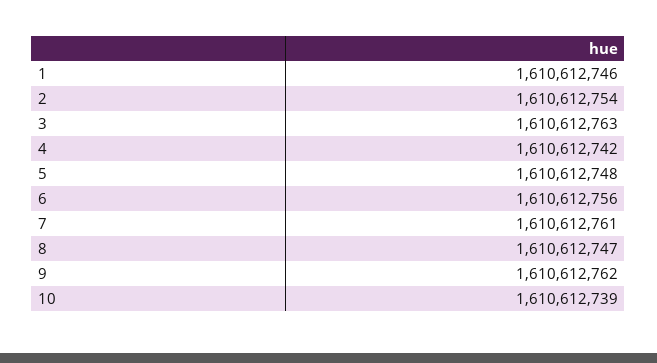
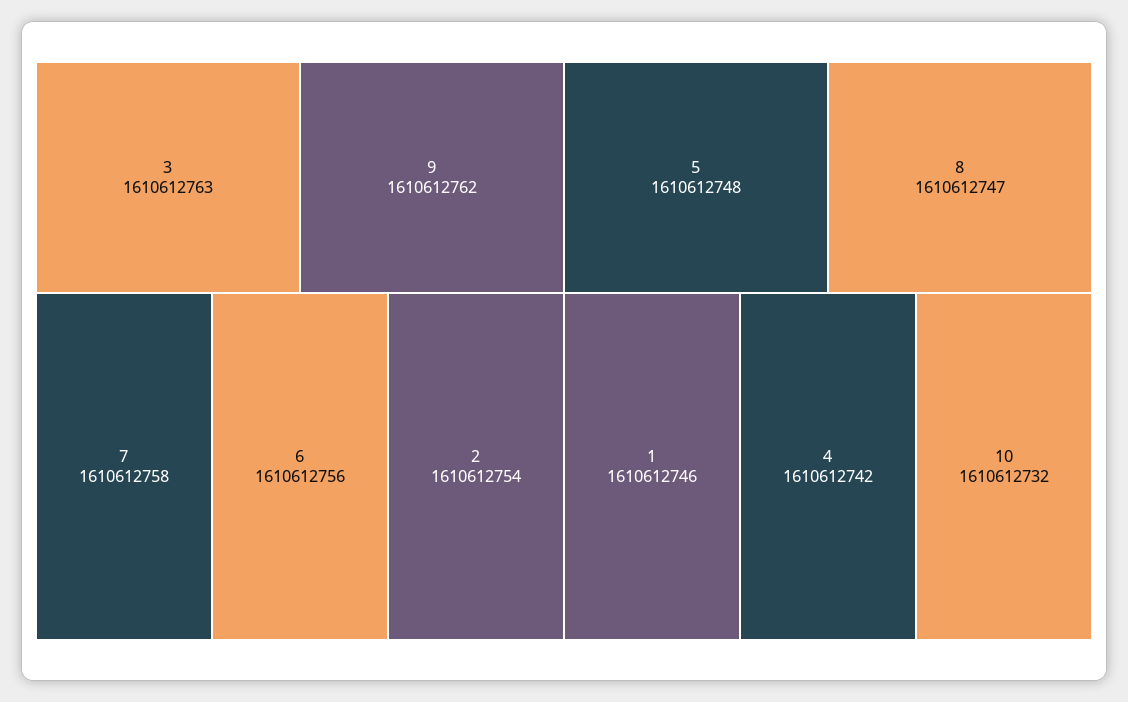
7: 1610612761 -> 1610612758
10: 1610612739 -> 1610612732

